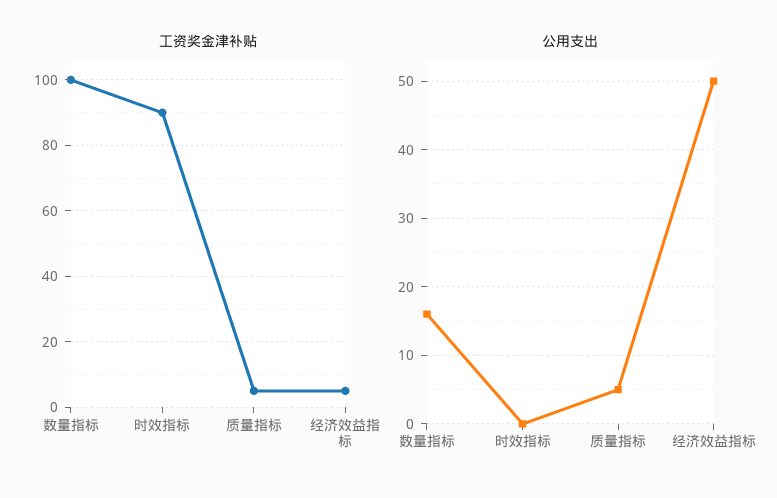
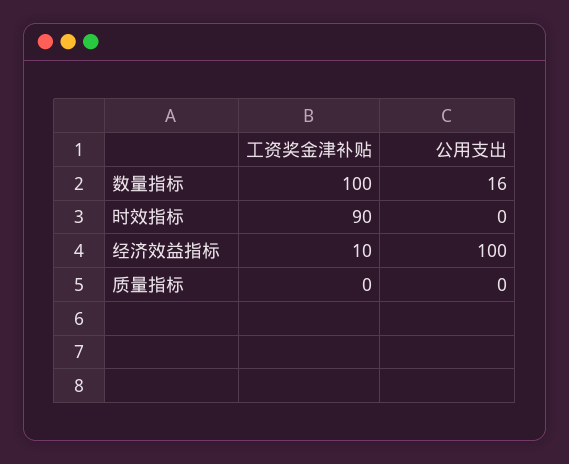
工资奖金津补贴, 质量指标: 5 -> 0
工资奖金津补贴, 经济效益指标: 5 -> 10
公用支出, 质量指标: 5 -> 0
公用支出, 经济效益指标: 50 -> 100

